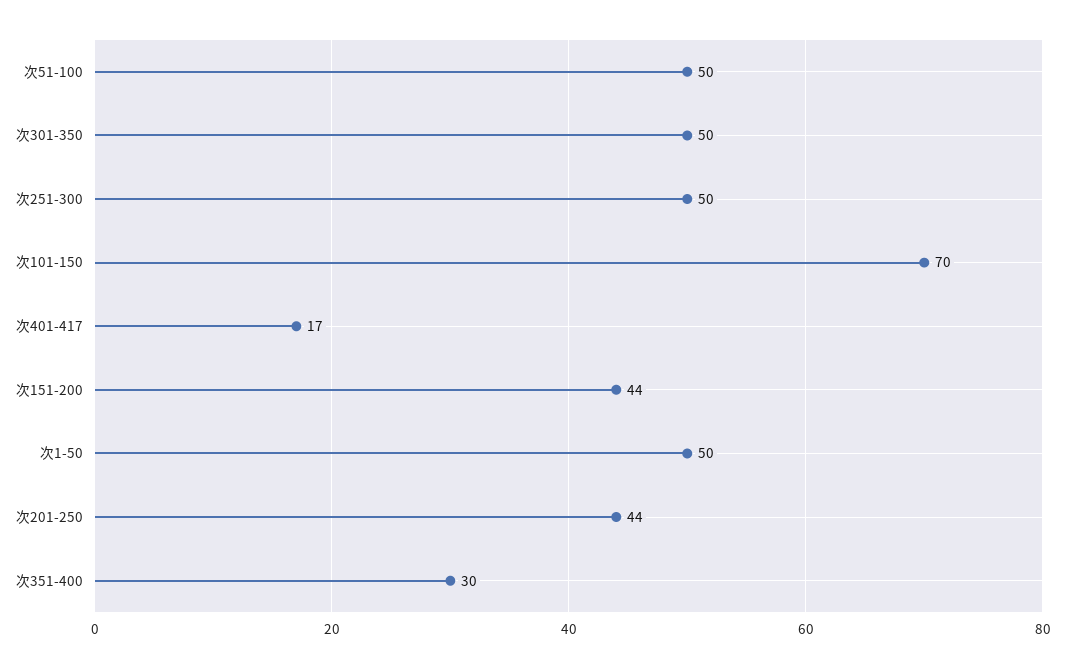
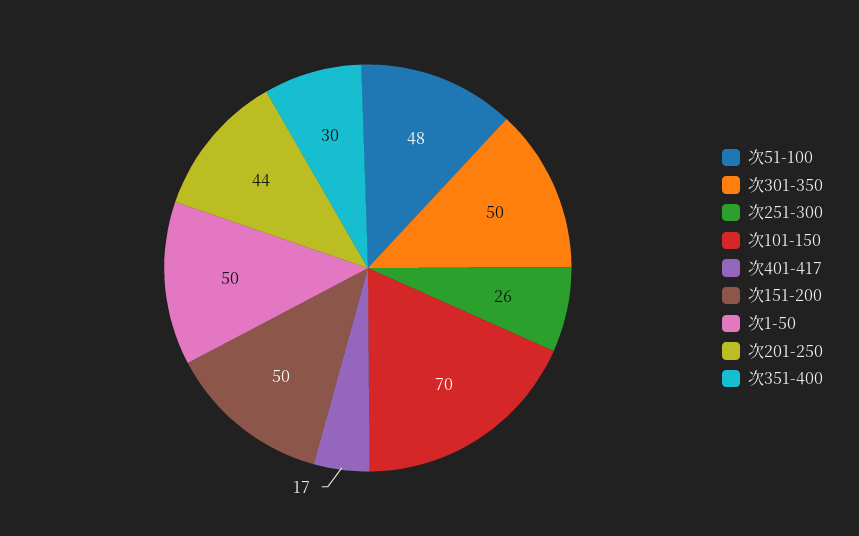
次51-100: 50 -> 48
次251-300: 50 -> 26
次151-200: 44 -> 50

